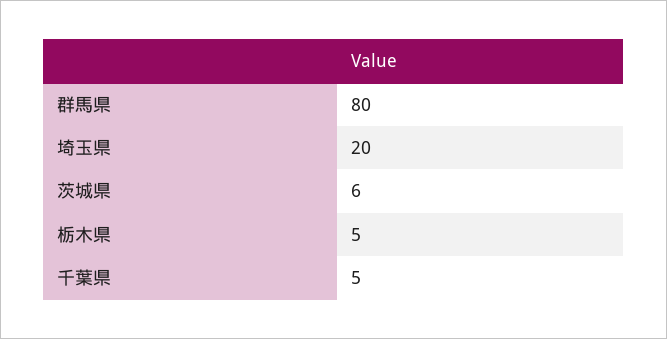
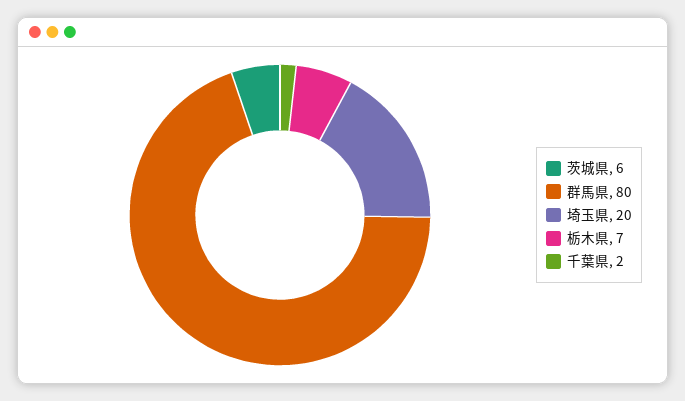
栃木県: 5 -> 7
千葉県: 5 -> 2

